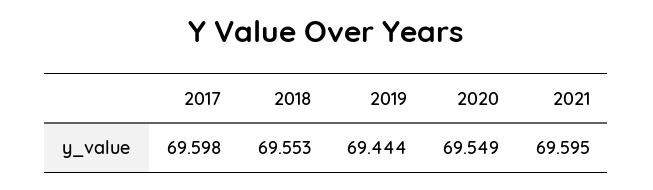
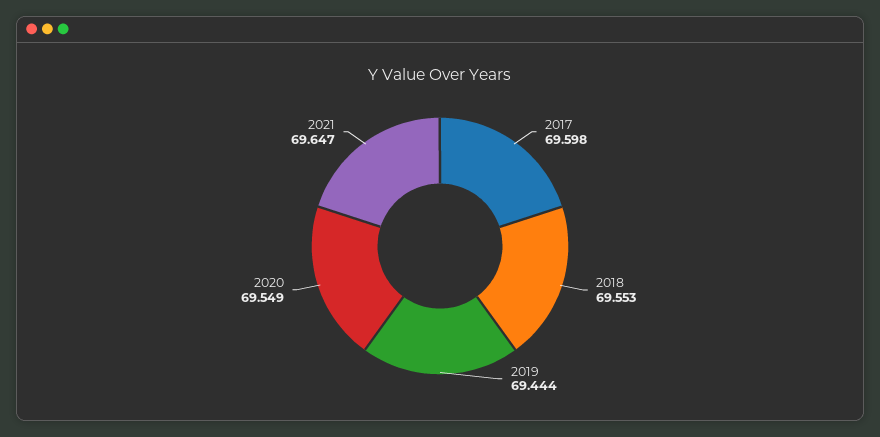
2021: 69.595 -> 69.647

